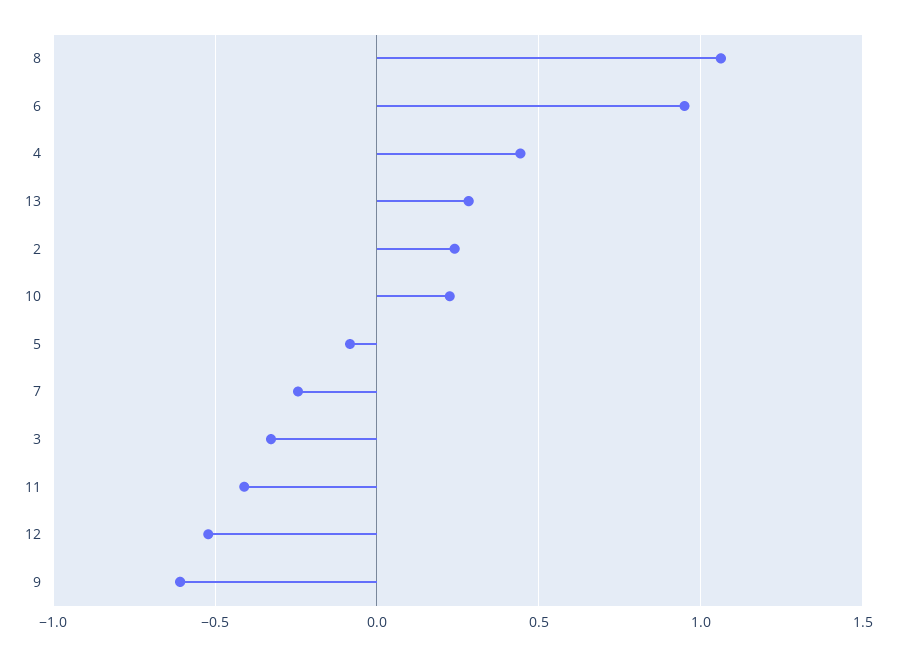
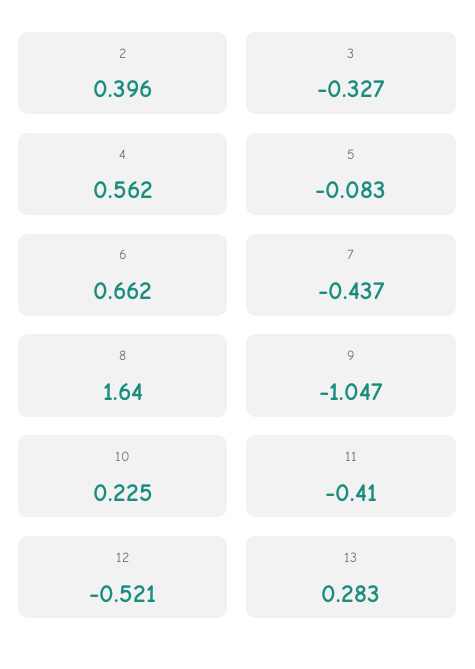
8: 1.05 -> 1.64
6: 0.95 -> 0.662
4: 0.45 -> 0.562
2: 0.25 -> 0.396
7: -0.25 -> -0.437
9: -0.6 -> -1.047

